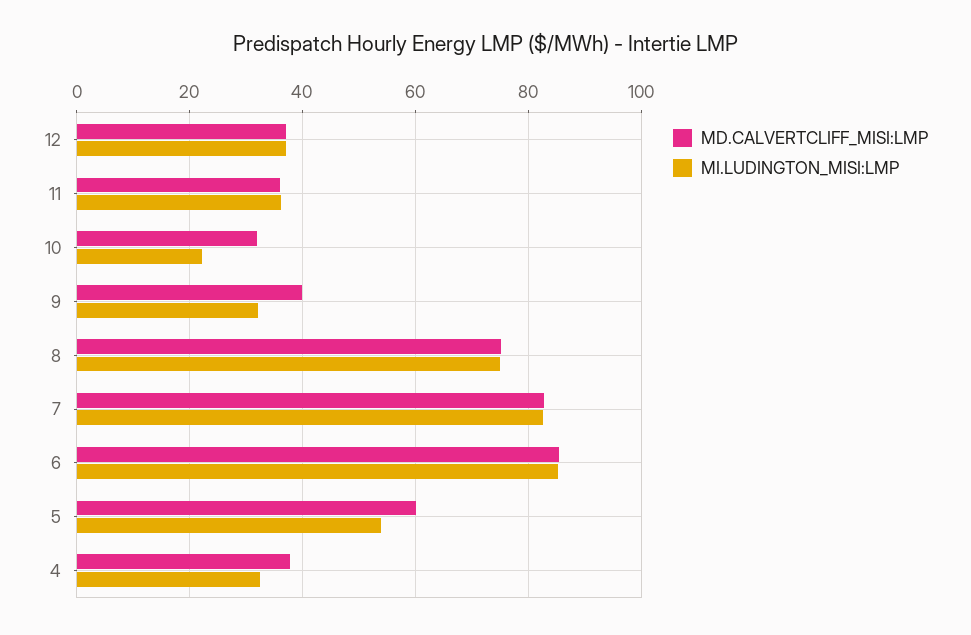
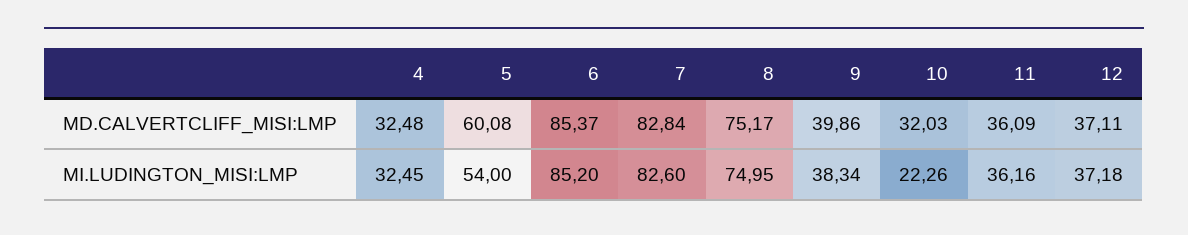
MI.LUDINGTON_MISI:LMP, 9: 32 -> 38.34
MD.CALVERTCLIFF_MISI:LMP, 4: 38 -> 32.48

